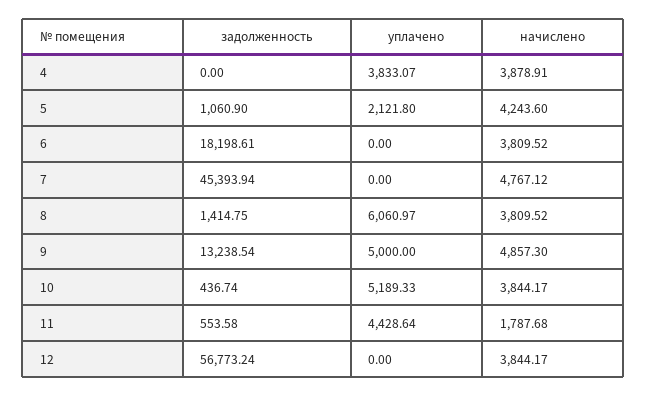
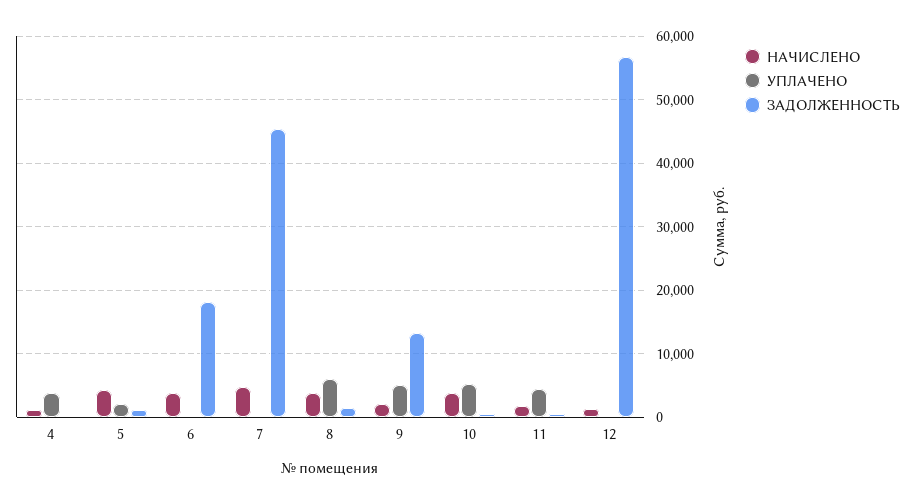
начислено, 4: 3878.91 -> 1000
начислено, 9: 4857.3 -> 2000
начислено, 12: 3844.17 -> 1000

